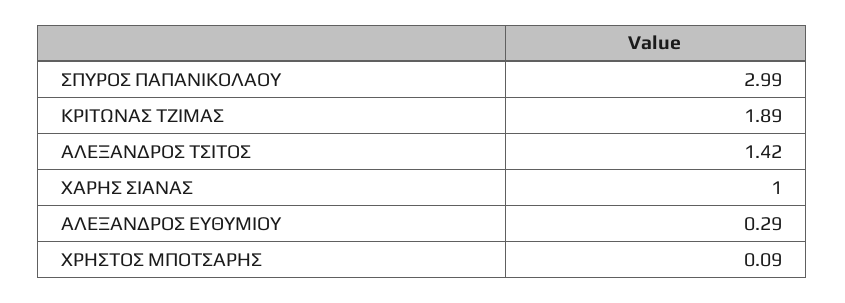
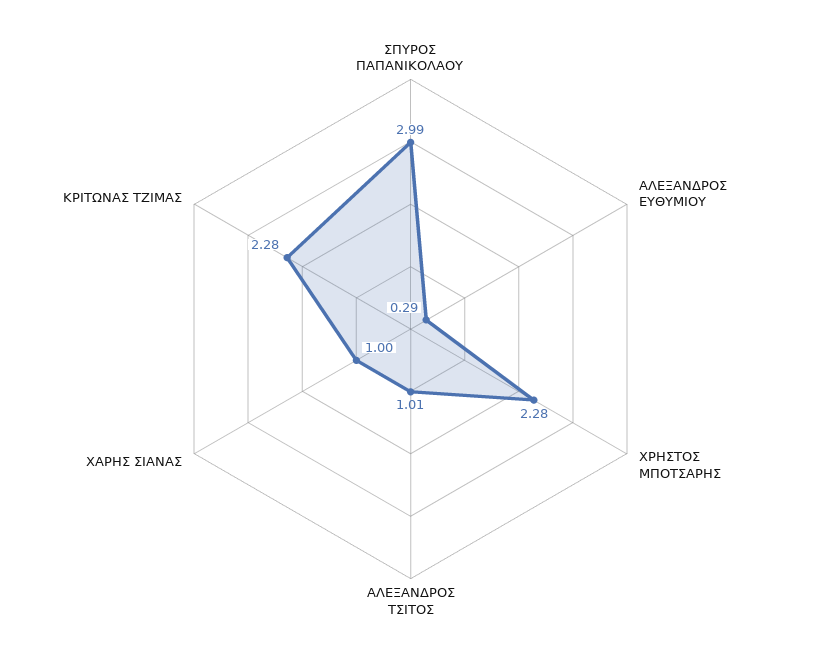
ΚΡΙΤΩΝΑΣ ΤΖΙΜΑΣ: 1.89 -> 2.28
ΑΛΕΞΑΝΔΡΟΣ ΤΣΙΤΟΣ: 1.42 -> 1.01
ΧΡΗΣΤΟΣ ΜΠΟΤΣΑΡΗΣ: 0.09 -> 2.28

